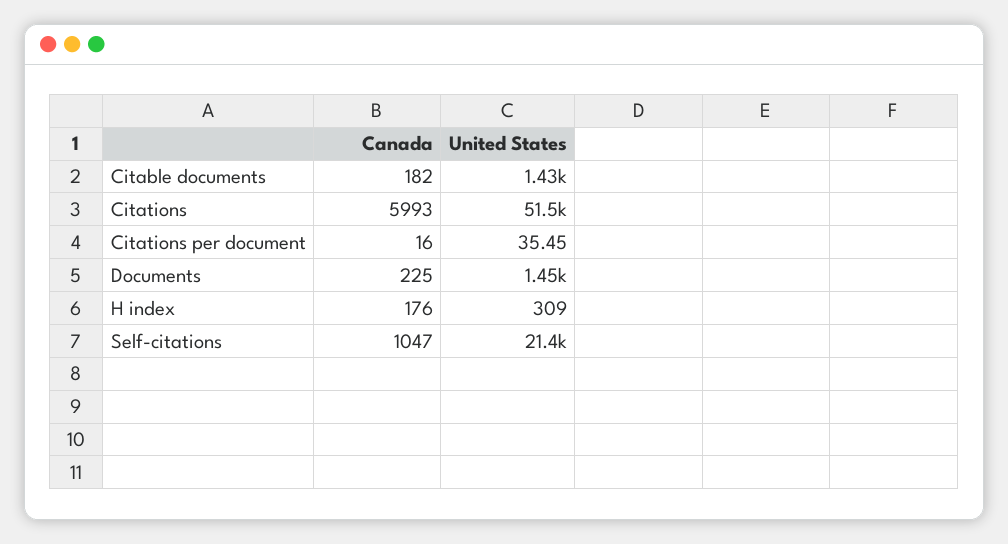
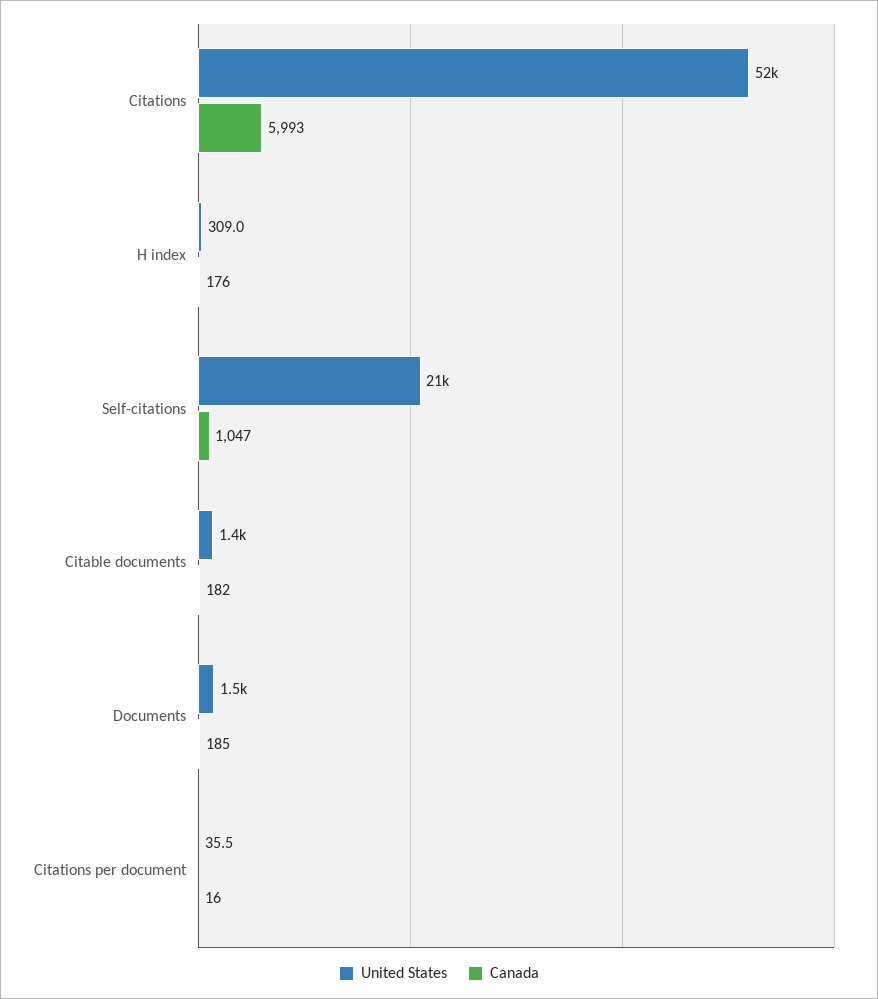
Canada, Documents: 225 -> 185

